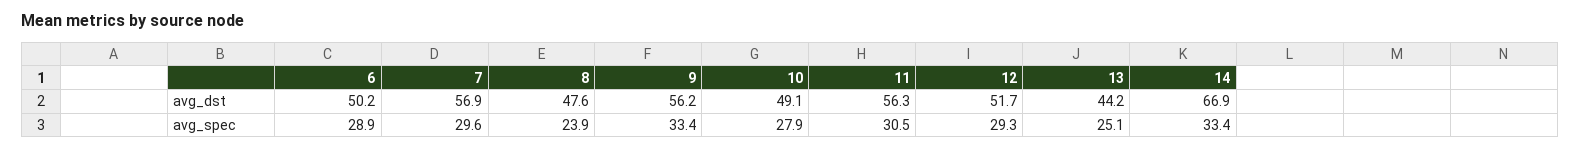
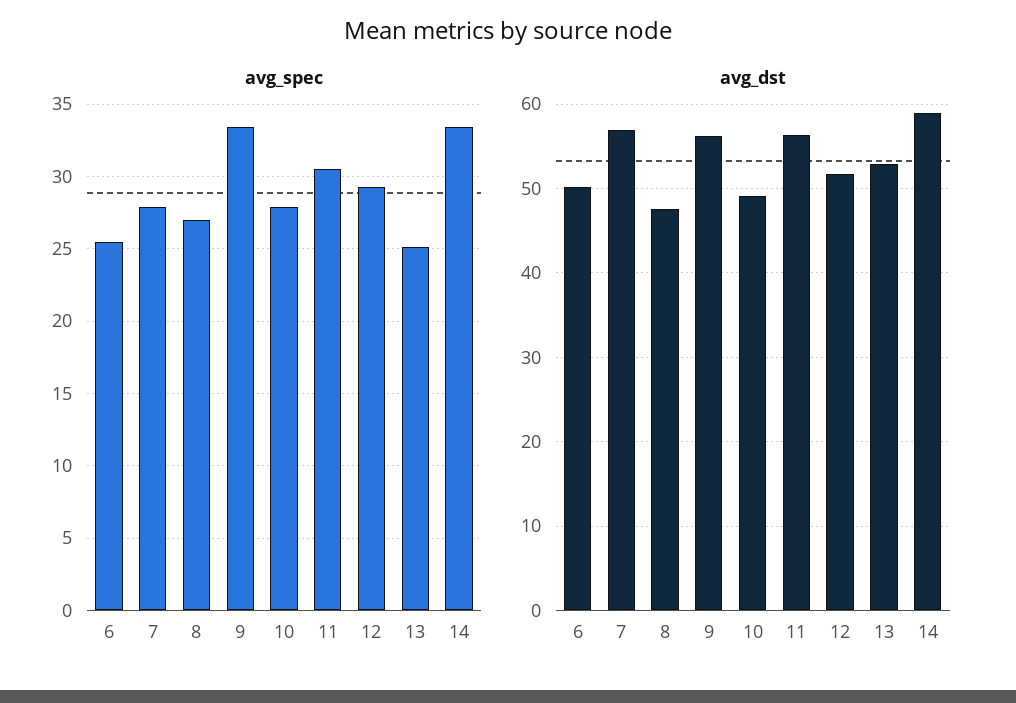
avg_dst, 13: 44.2 -> 53
avg_dst, 14: 66.9 -> 59
avg_spec, 6: 28.9 -> 25.5
avg_spec, 7: 29.6 -> 28
avg_spec, 8: 23.9 -> 27

